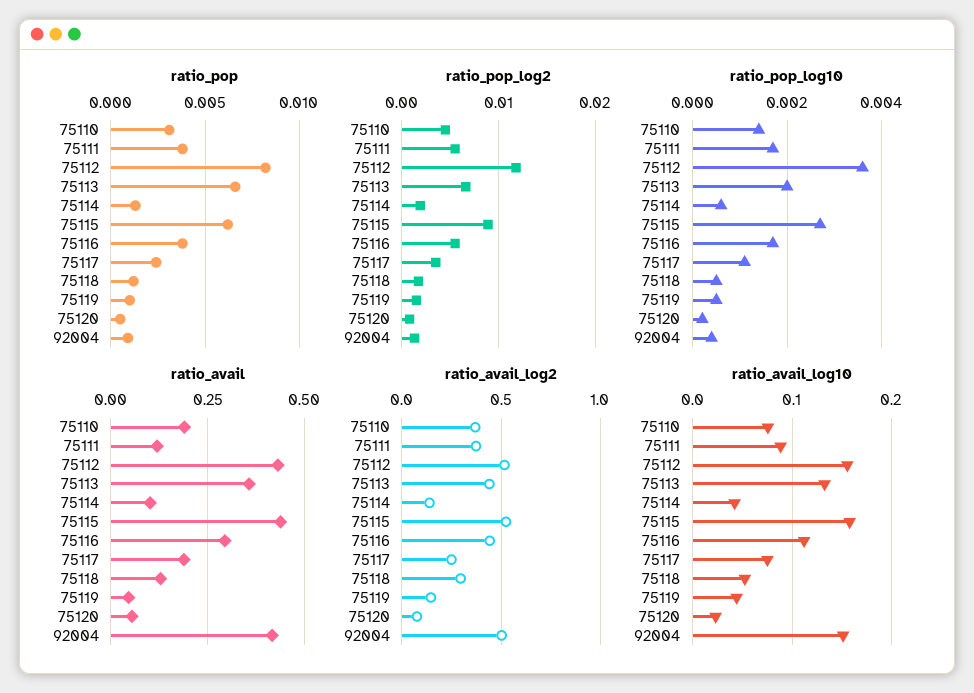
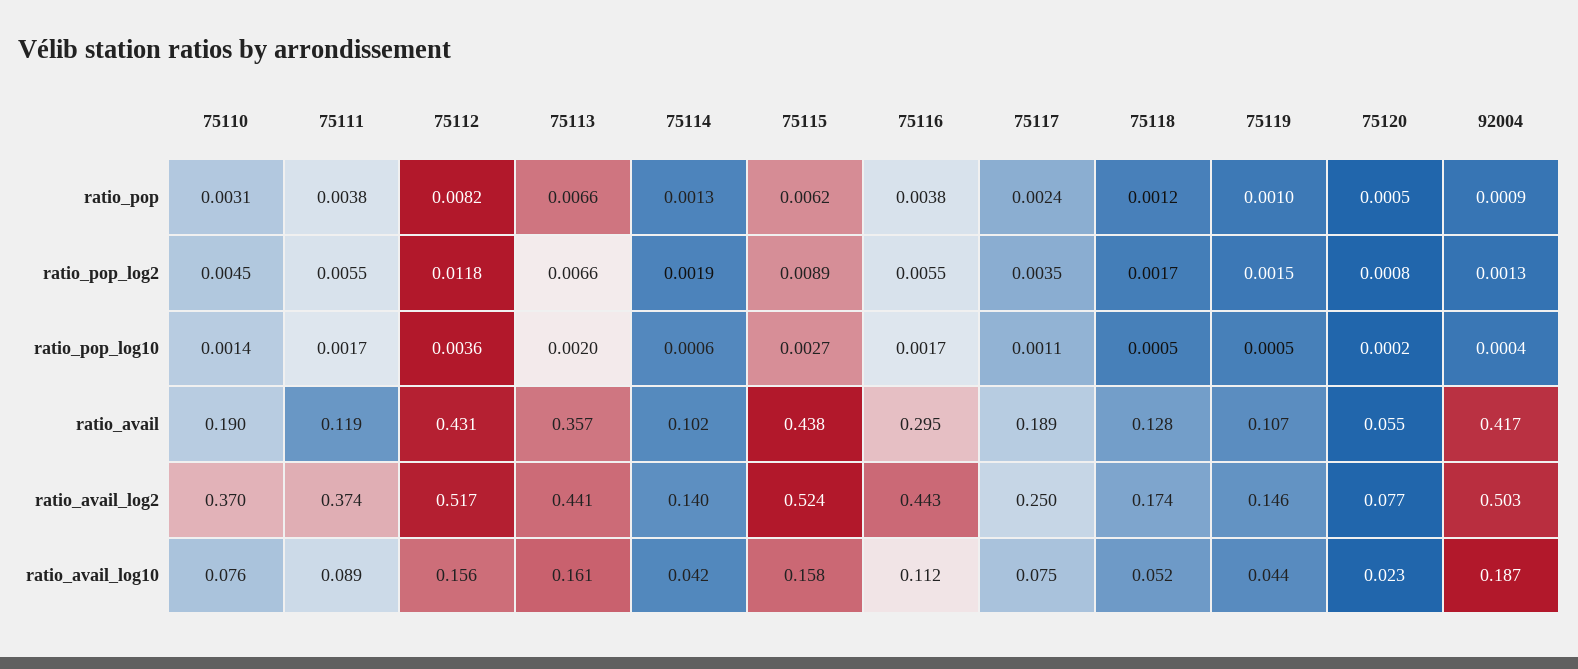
ratio_avail, 75119: 0.05 -> 0.107
ratio_avail_log2, 75118: 0.3 -> 0.174
ratio_avail_log10, 75113: 0.13 -> 0.161
ratio_avail_log10, 92004: 0.15 -> 0.187

